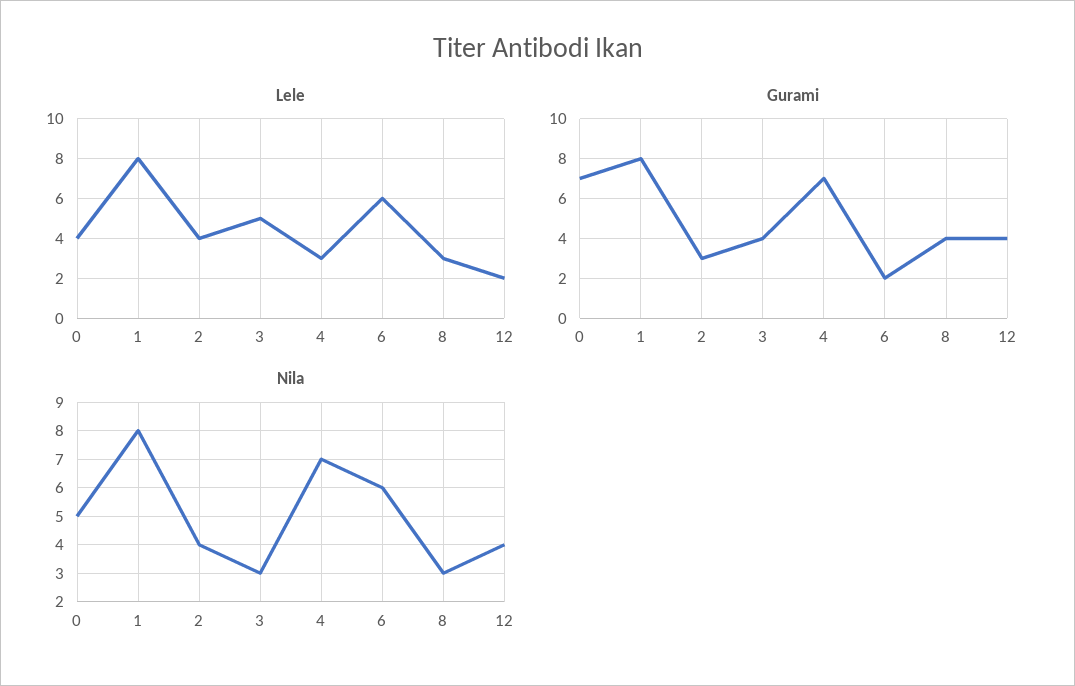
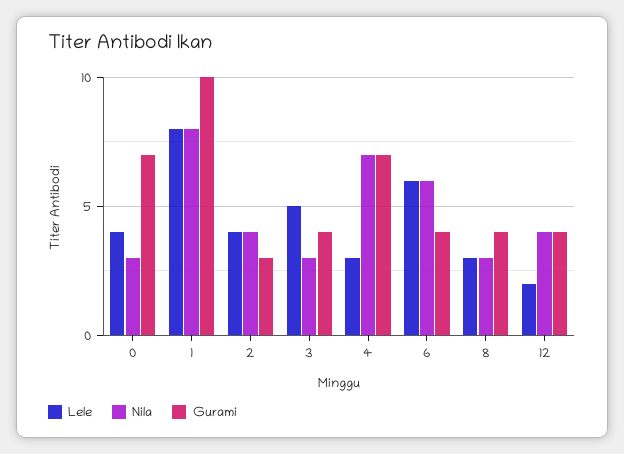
Gurami, 1: 8 -> 10
Gurami, 6: 2 -> 4
Nila, 0: 5 -> 3

